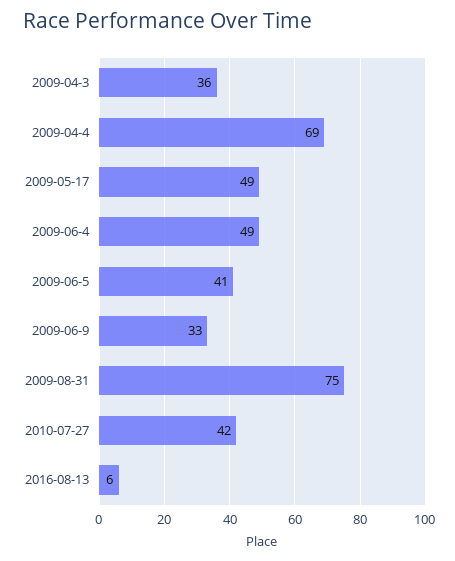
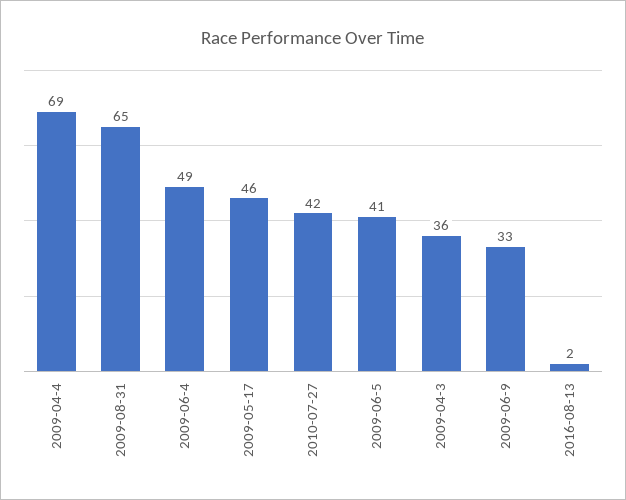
2009-05-17: 49 -> 46
2009-08-31: 75 -> 65
2016-08-13: 6 -> 2

